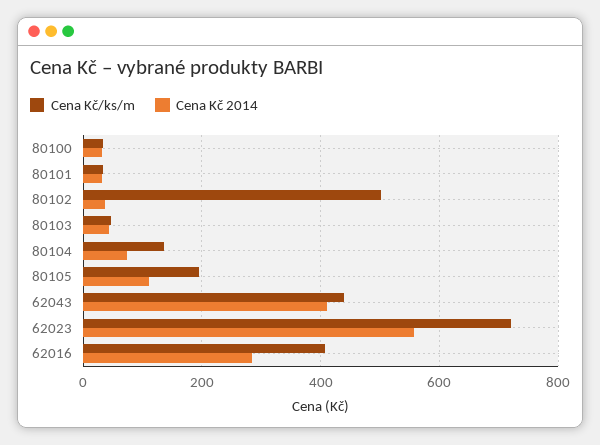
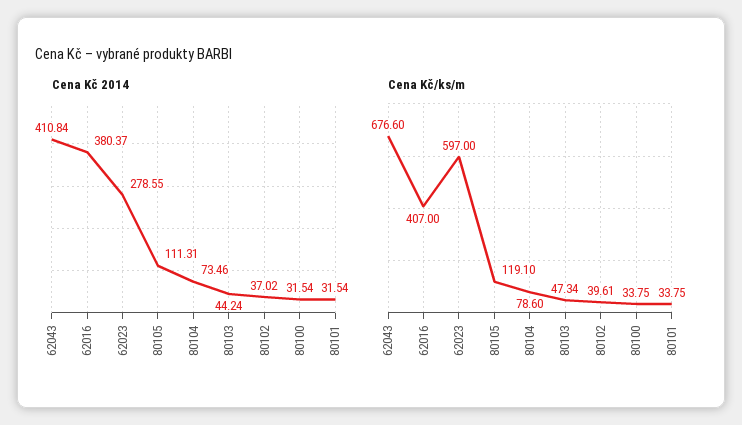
Cena Kč/ks/m, 80102: 500 -> 39.61
Cena Kč/ks/m, 80104: 140 -> 78.6
Cena Kč/ks/m, 80105: 200 -> 119.1
Cena Kč/ks/m, 62043: 440 -> 676.6
Cena Kč/ks/m, 62023: 720 -> 597
Cena Kč 2014, 62023: 560 -> 278.55
Cena Kč 2014, 62016: 280 -> 380.37

